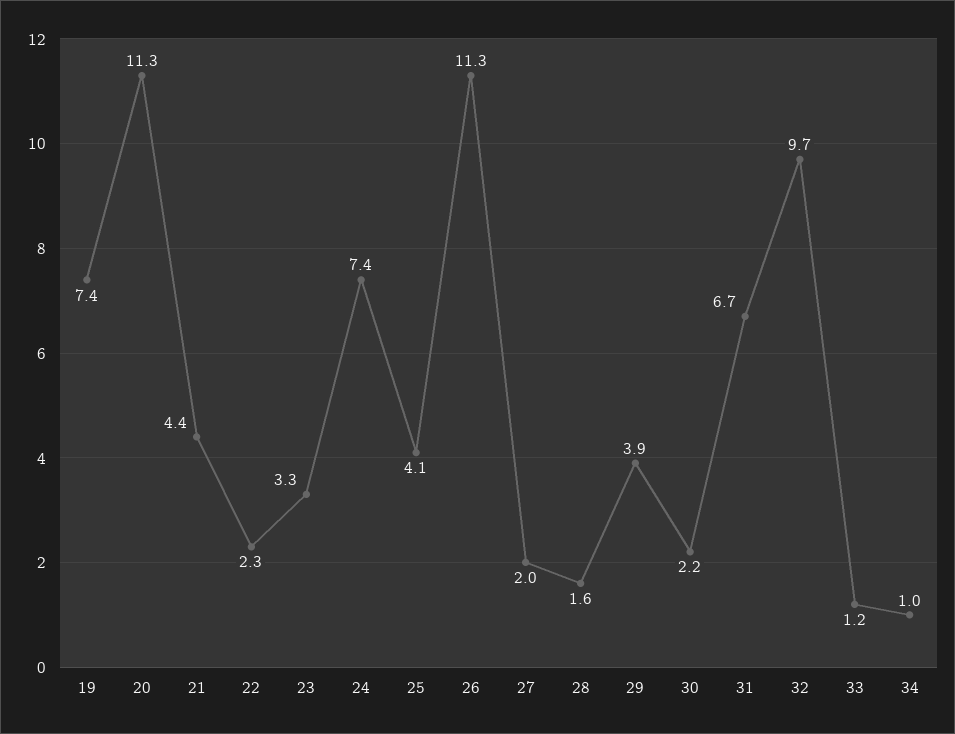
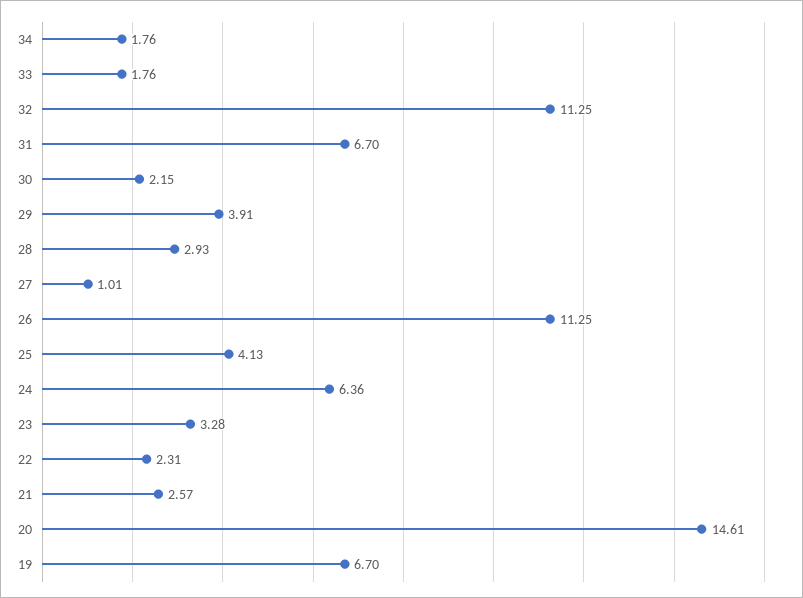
19: 7.4 -> 6.7
20: 11.3 -> 14.61
21: 4.4 -> 2.57
24: 7.4 -> 6.36
27: 2 -> 1.01
28: 1.6 -> 2.93
32: 9.7 -> 11.25
33: 1.2 -> 1.76
34: 1 -> 1.76

